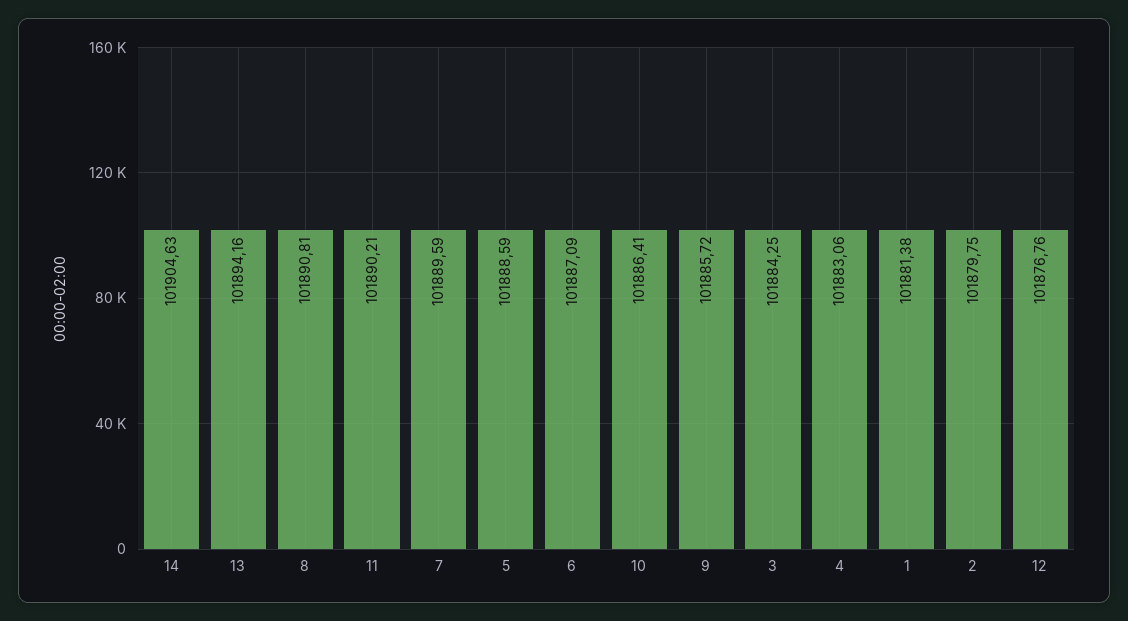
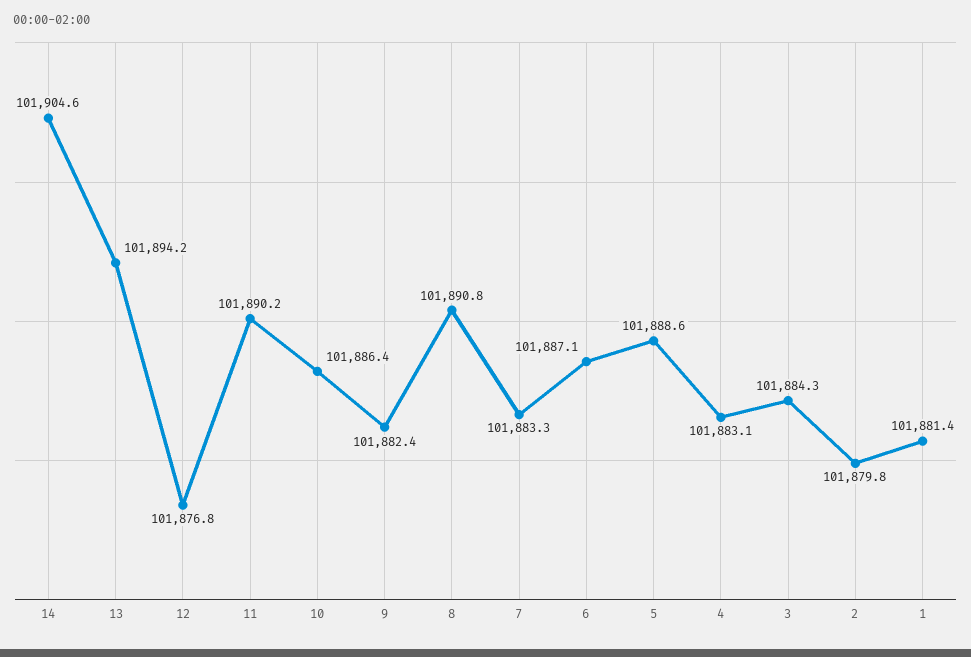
7: 101889.59 -> 101883.3
9: 101885.72 -> 101882.4

